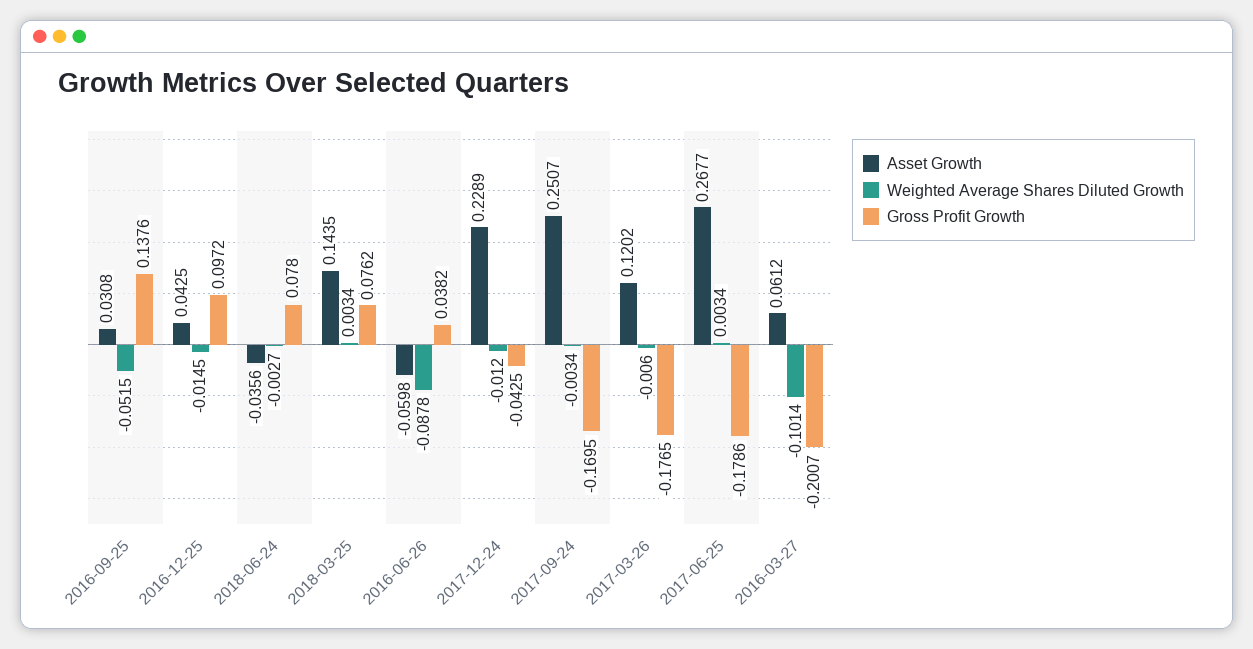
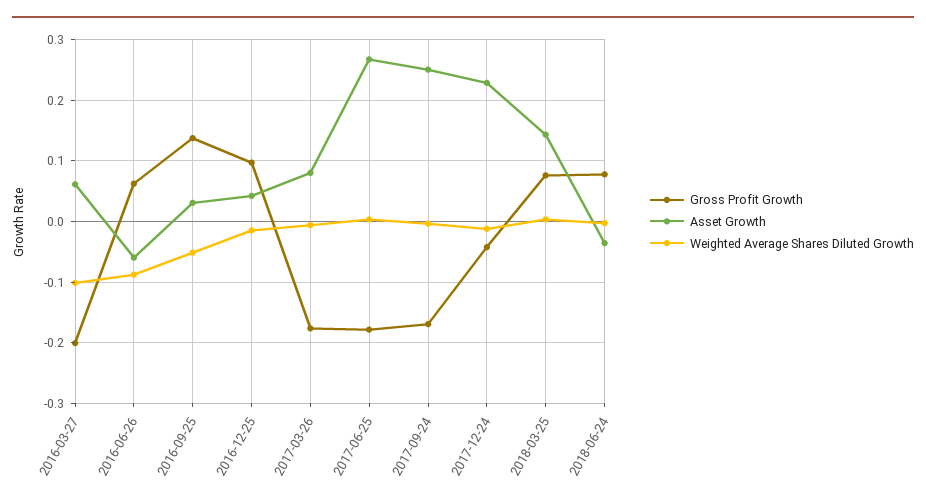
Gross Profit Growth, 2016-06-26: 0.0382 -> 0.06
Asset Growth, 2017-03-26: 0.1202 -> 0.08

